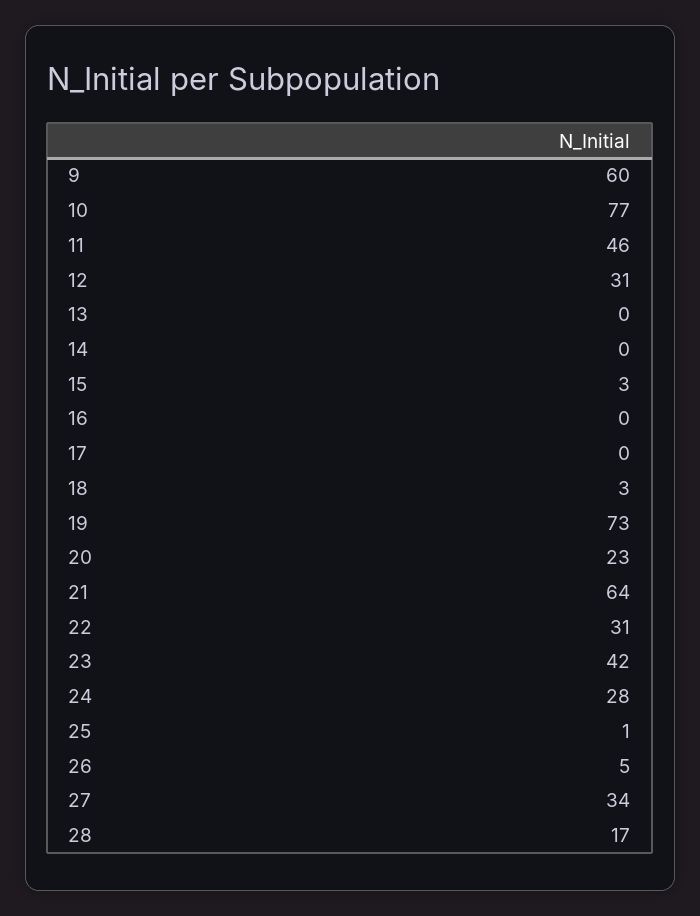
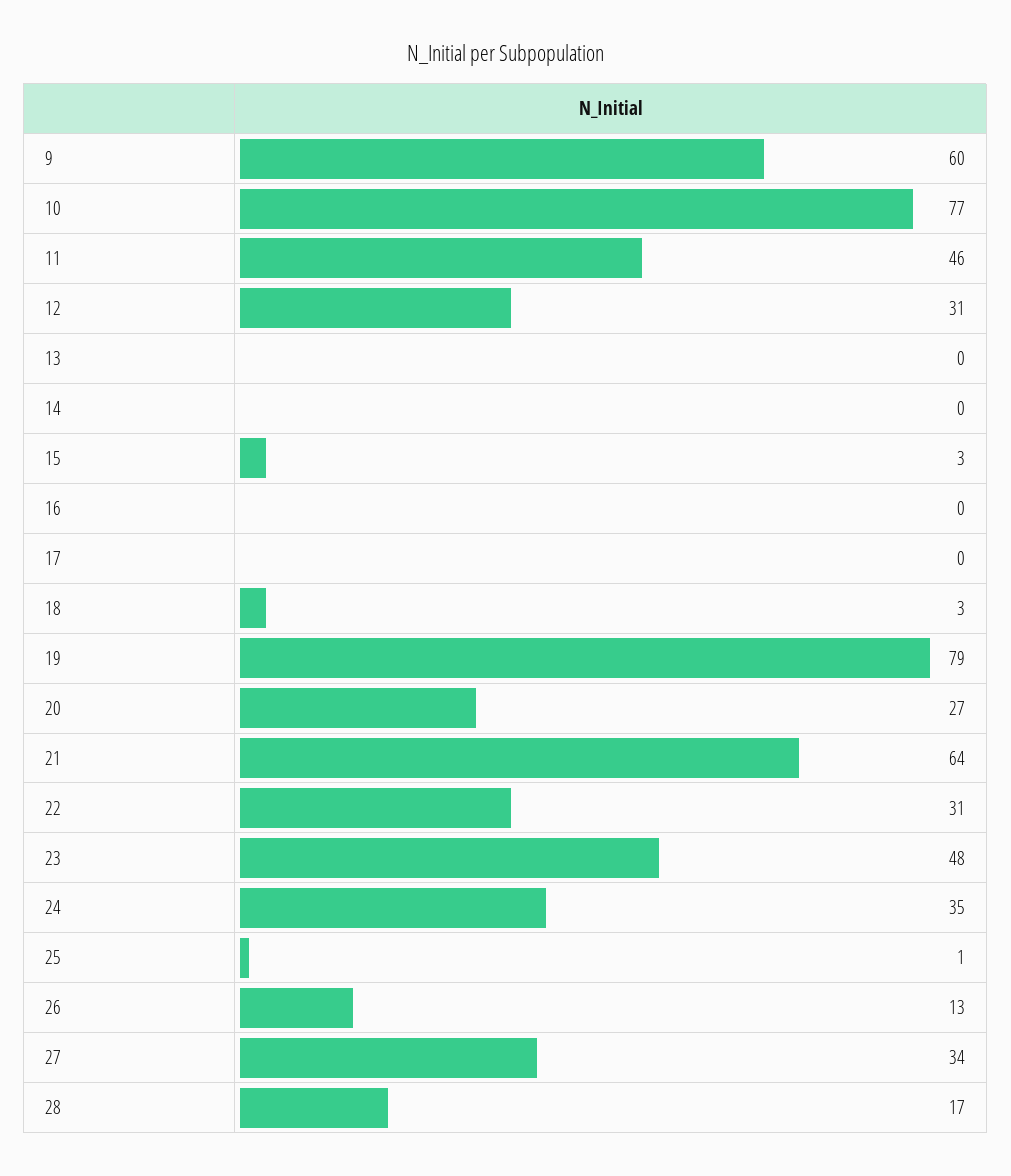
19: 73 -> 79
20: 23 -> 27
23: 42 -> 48
24: 28 -> 35
26: 5 -> 13

